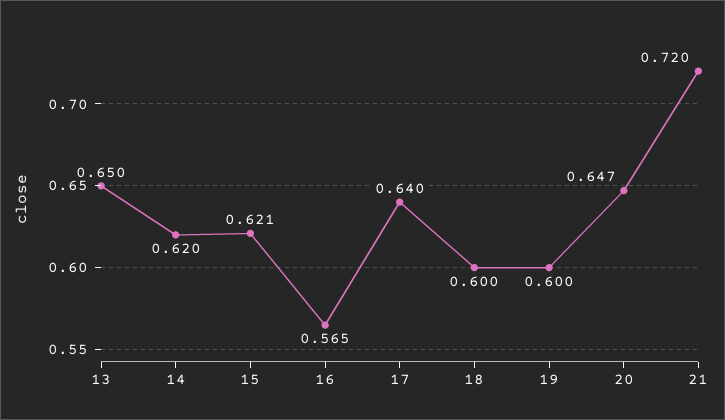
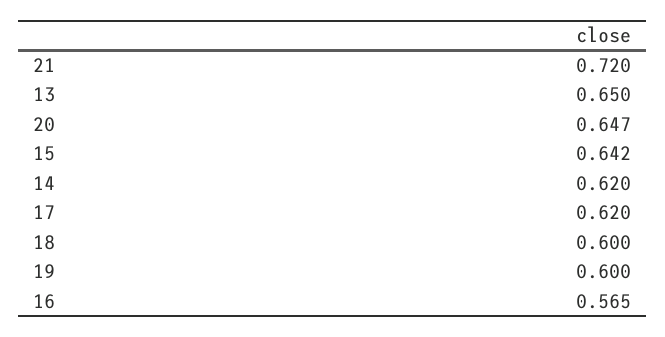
15: 0.621 -> 0.642
17: 0.64 -> 0.62

